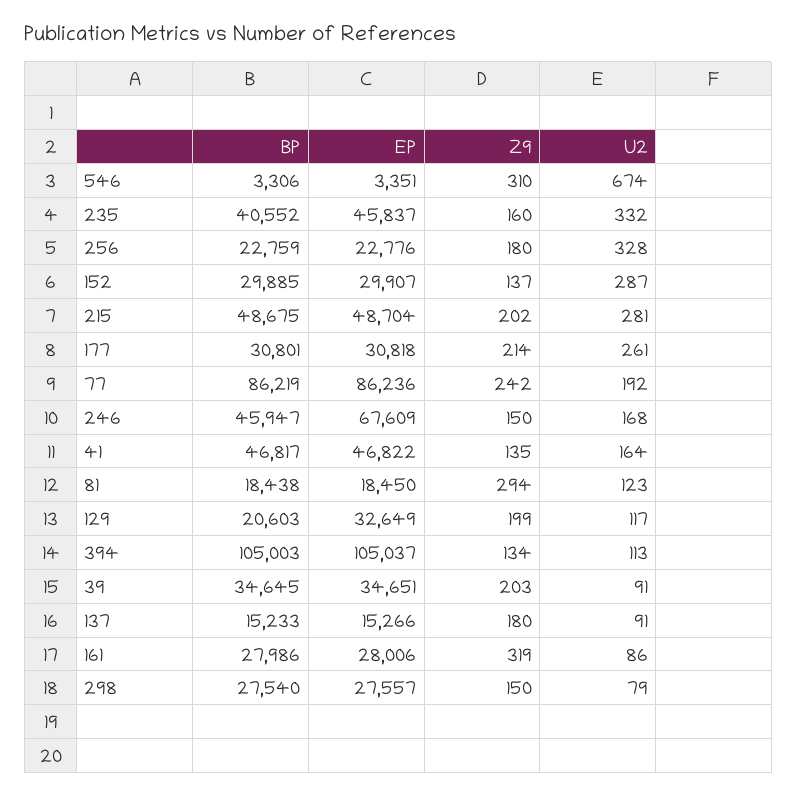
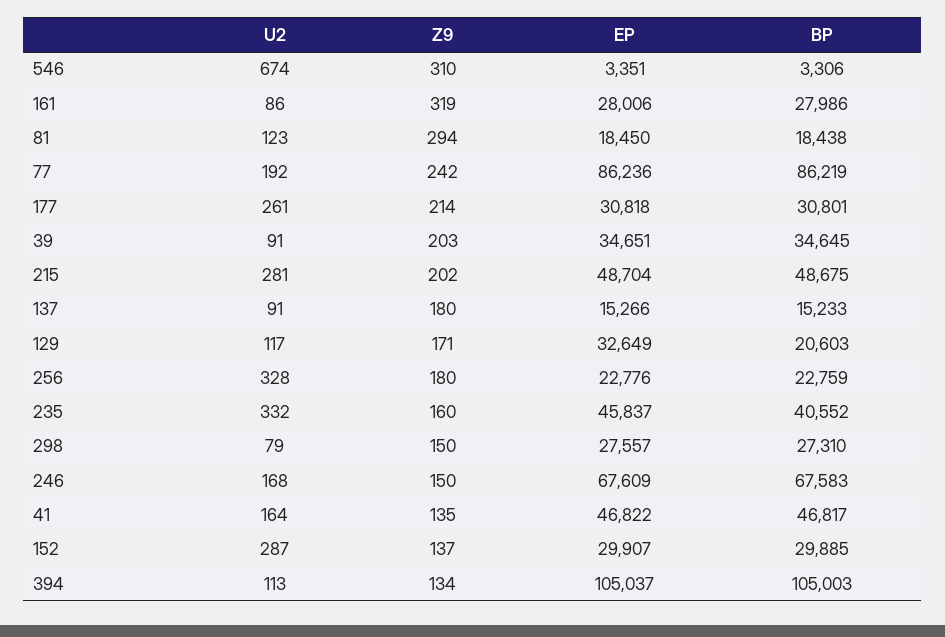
BP, 246: 45947 -> 67583
Z9, 129: 199 -> 171
BP, 298: 27540 -> 27310

